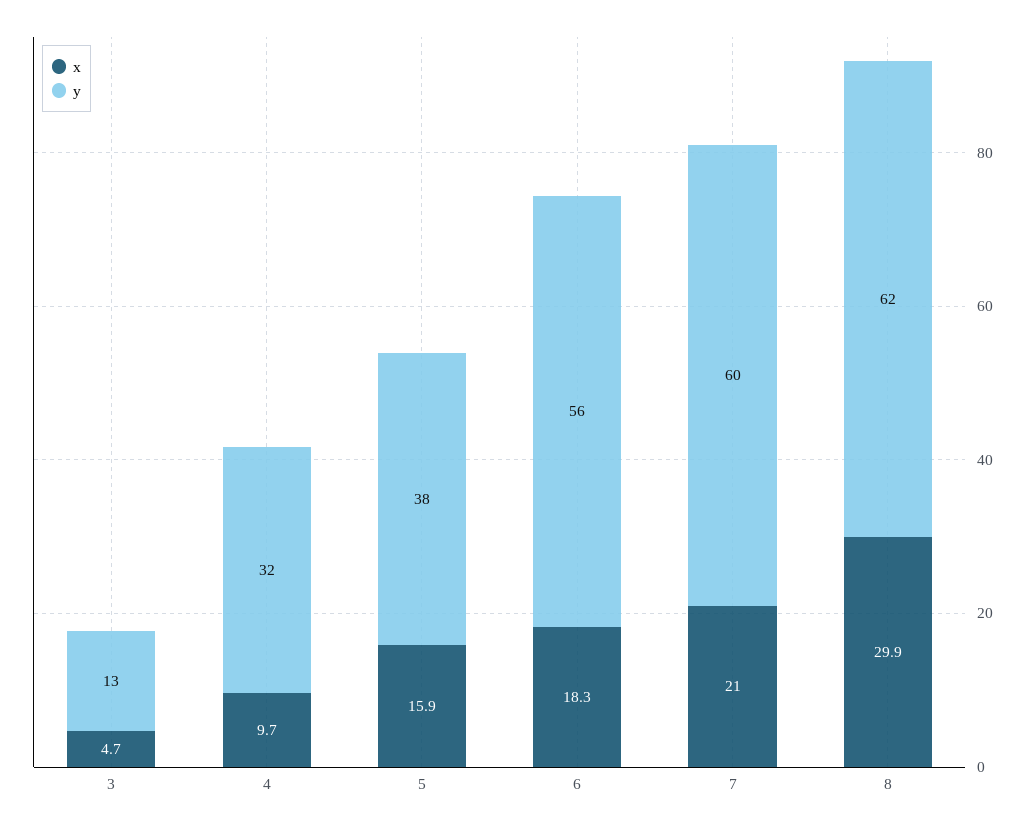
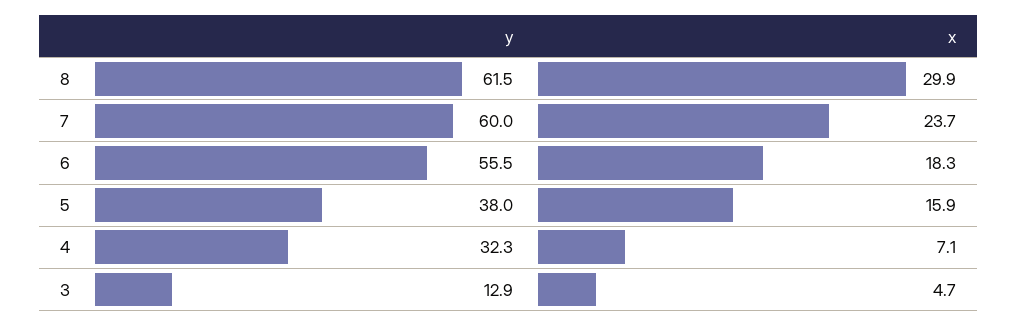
x, 4: 9.7 -> 7.1
x, 7: 21 -> 23.7

